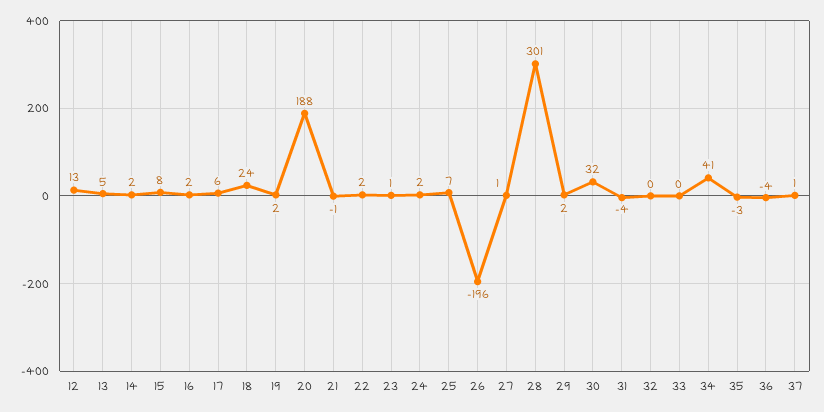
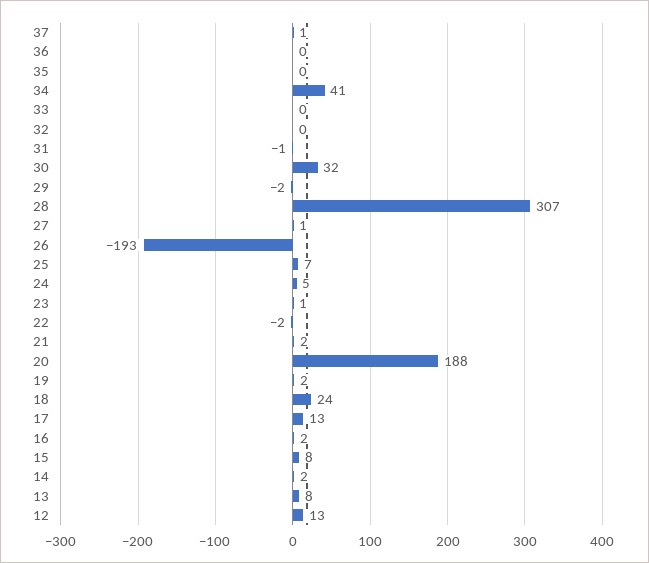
13: 5 -> 8
17: 6 -> 13
21: -1 -> 2
22: 2 -> -2
24: 2 -> 5
26: -196 -> -193
28: 301 -> 307
29: 2 -> -2
31: -4 -> -1
35: -3 -> 0
36: -4 -> 0

